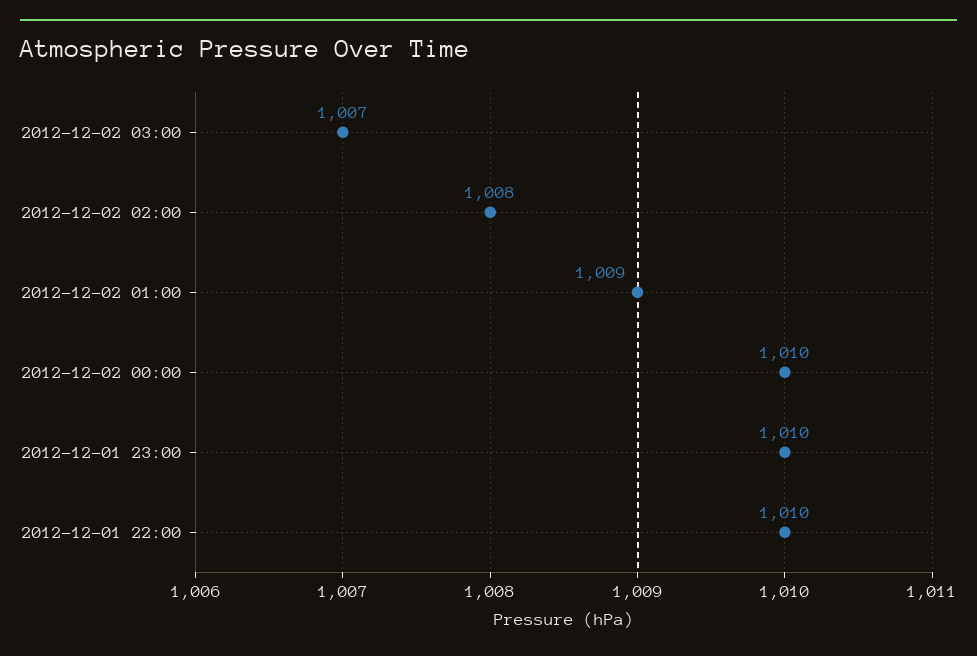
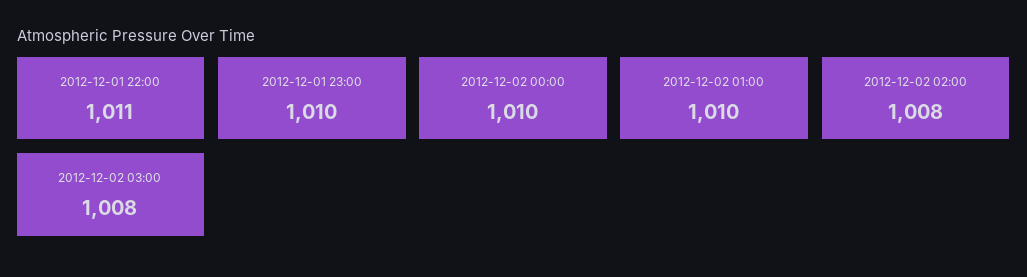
2012-12-02 03:00: 1007 -> 1008
2012-12-02 01:00: 1009 -> 1010
2012-12-01 22:00: 1010 -> 1011

